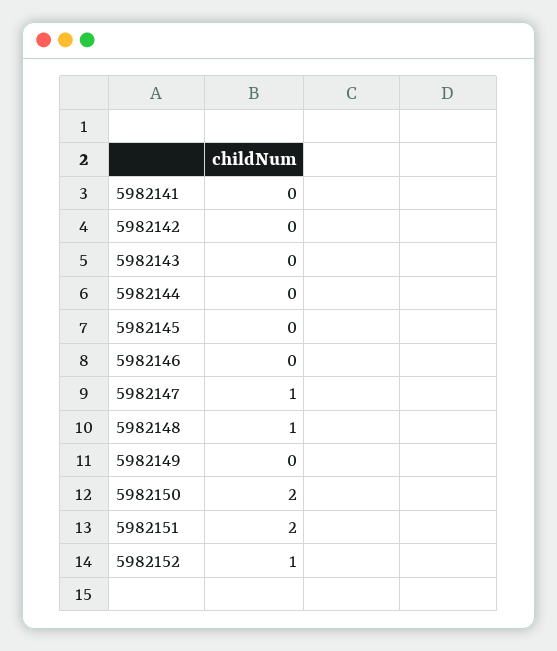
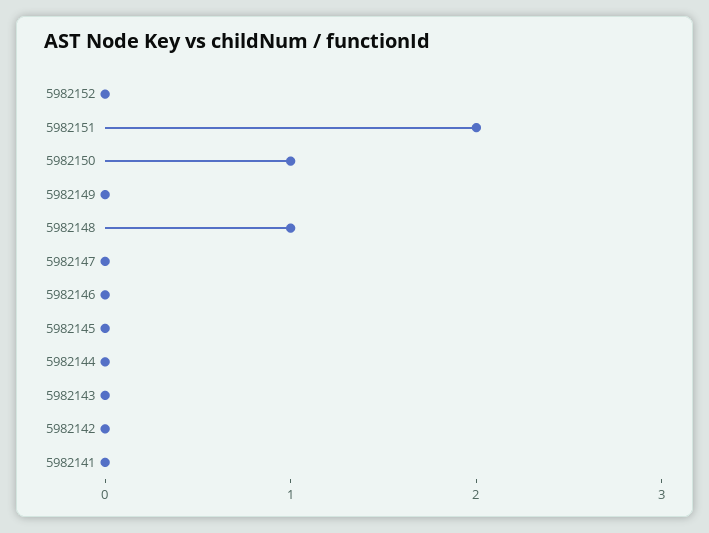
5982147: 1 -> 0
5982150: 2 -> 1
5982152: 1 -> 0

